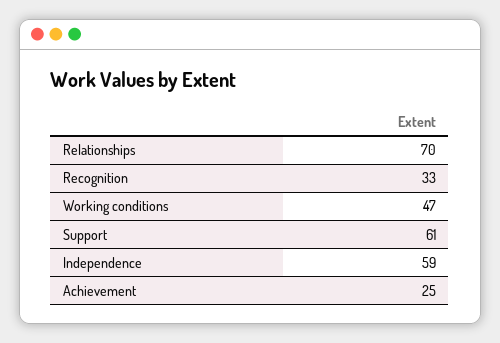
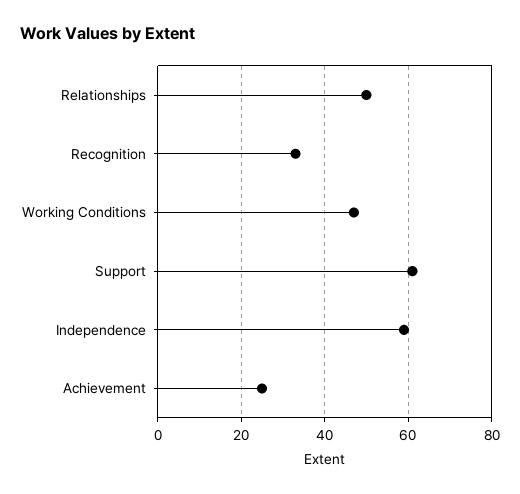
Relationships: 70 -> 50

